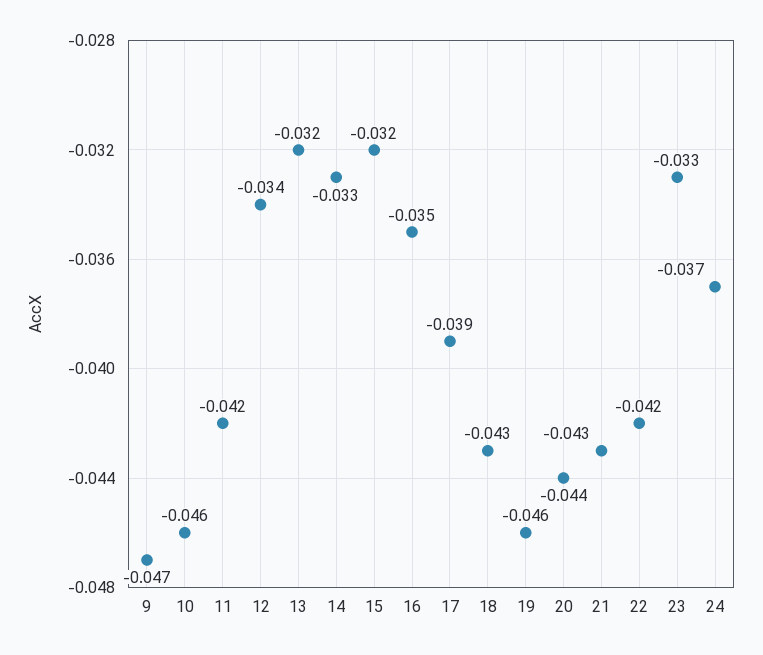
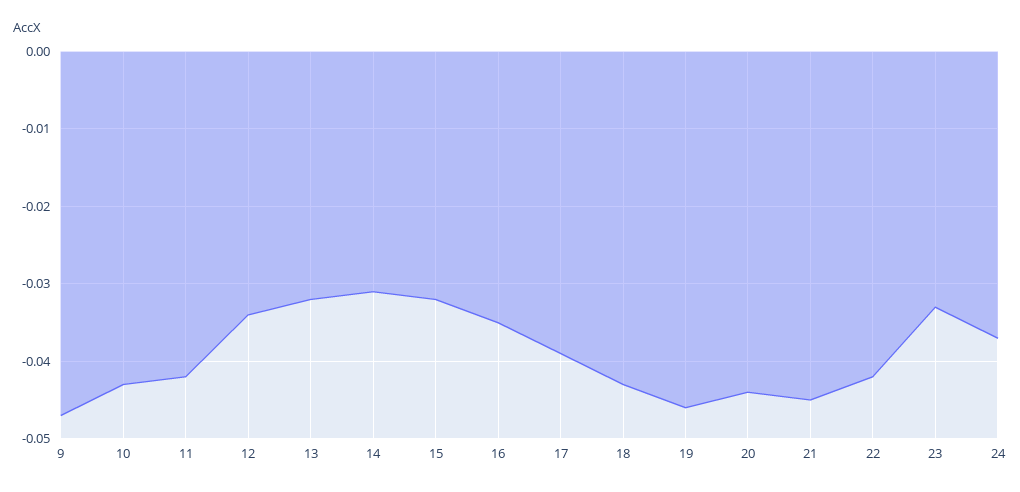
10: -0.046 -> -0.043
14: -0.033 -> -0.031
21: -0.043 -> -0.045

